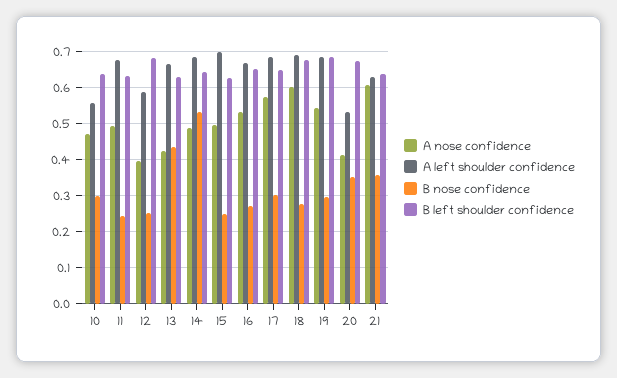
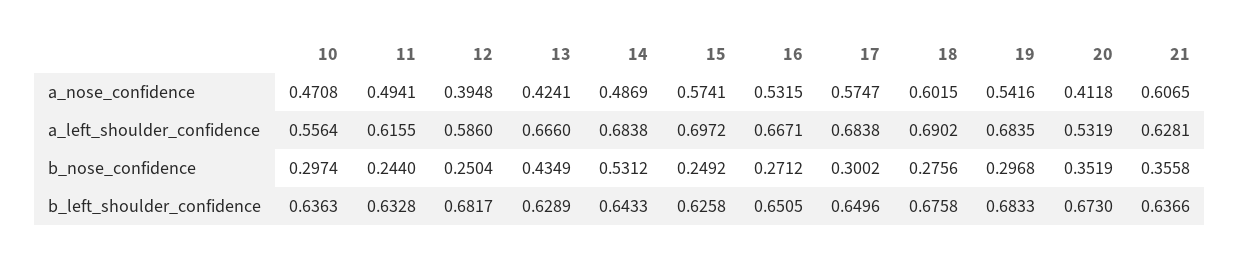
A left shoulder confidence, 11: 0.68 -> 0.6155
A nose confidence, 15: 0.5 -> 0.5741

